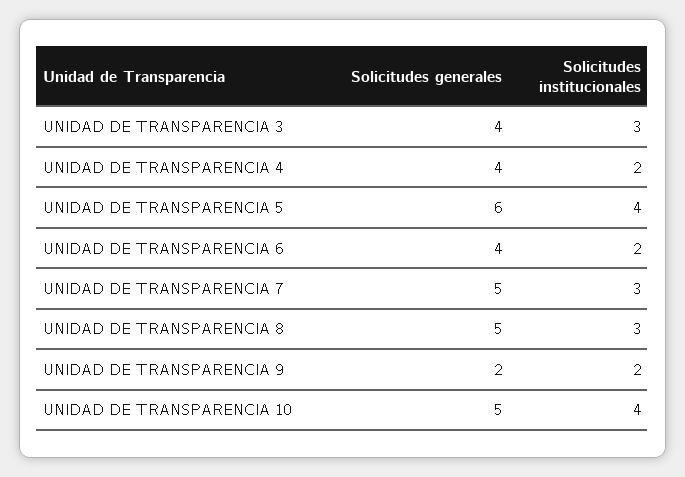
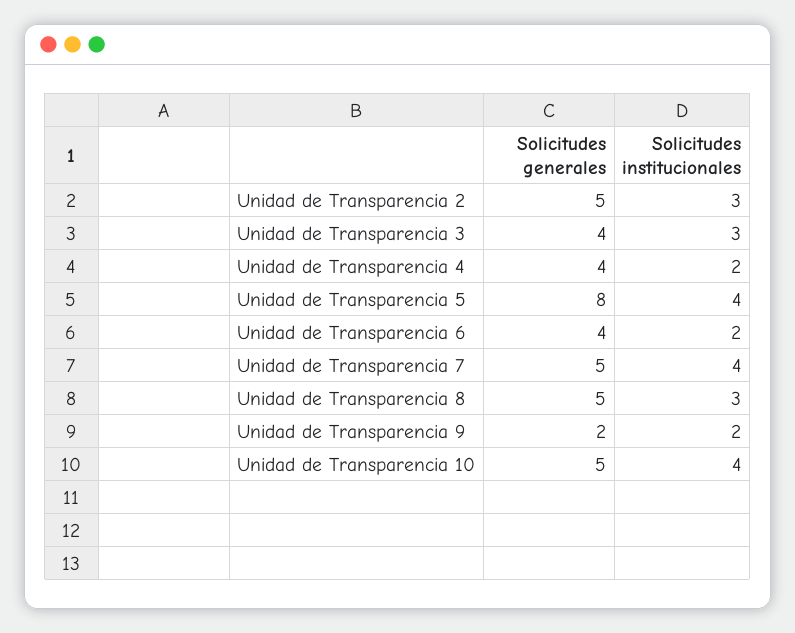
Solicitudes generales, UNIDAD DE TRANSPARENCIA 5: 6 -> 8
Solicitudes institucionales, UNIDAD DE TRANSPARENCIA 7: 3 -> 4
Solicitudes generales, Unidad de Transparencia 2: none -> 5
Solicitudes institucionales, Unidad de Transparencia 2: none -> 3

